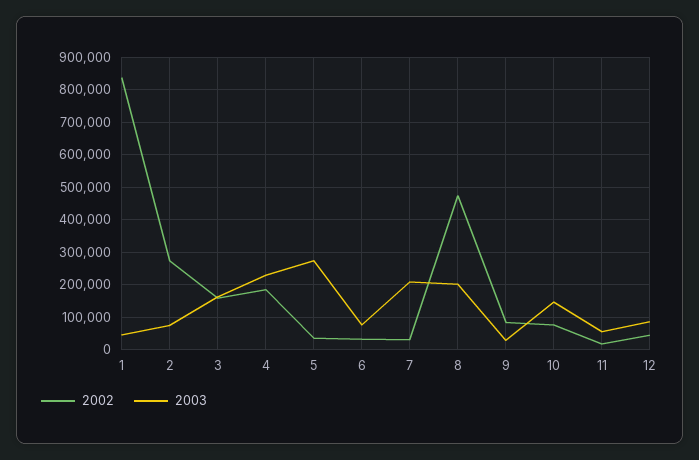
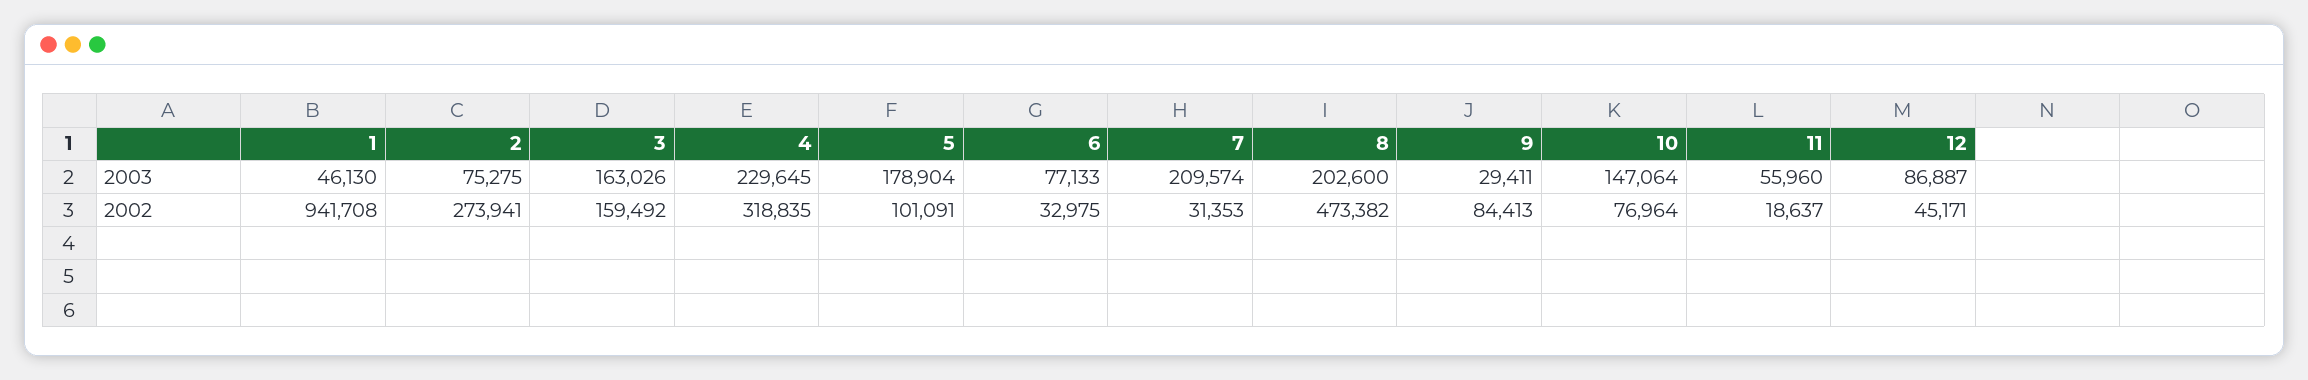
2002, 1: 840000 -> 941708
2002, 4: 180000 -> 318835
2002, 5: 40000 -> 101091
2003, 5: 280000 -> 178904

